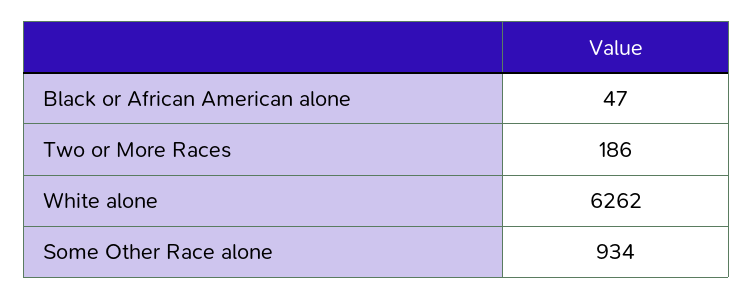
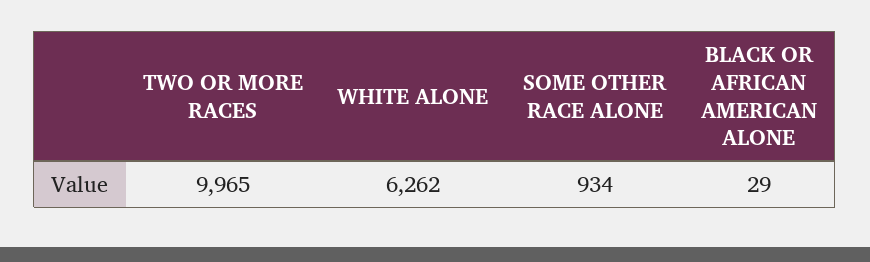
Black or African American alone: 47 -> 29
Two or More Races: 186 -> 9965

